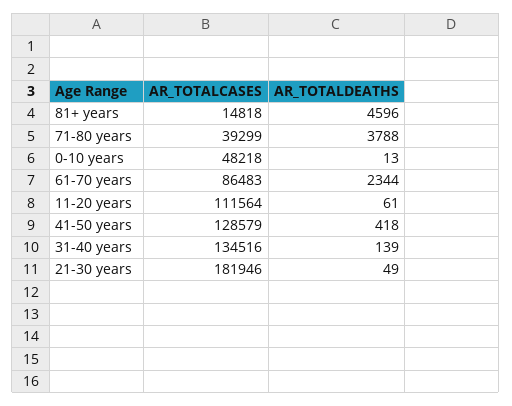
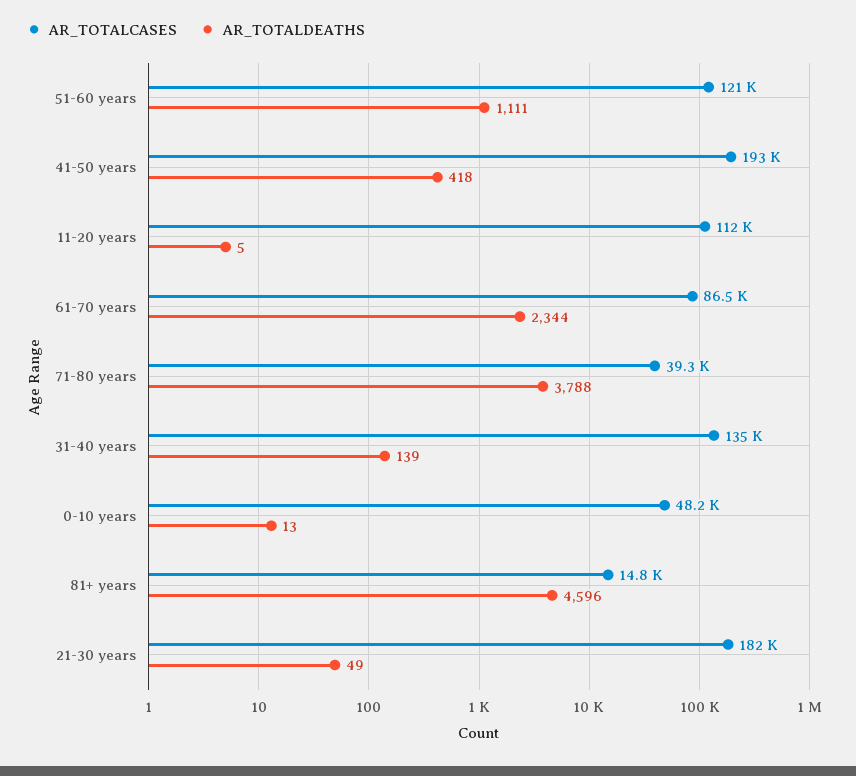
AR_TOTALDEATHS, 11-20 years: 61 -> 5
AR_TOTALCASES, 41-50 years: 128579 -> 193000
AR_TOTALCASES, 51-60 years: none -> 121000
AR_TOTALDEATHS, 51-60 years: none -> 1111

